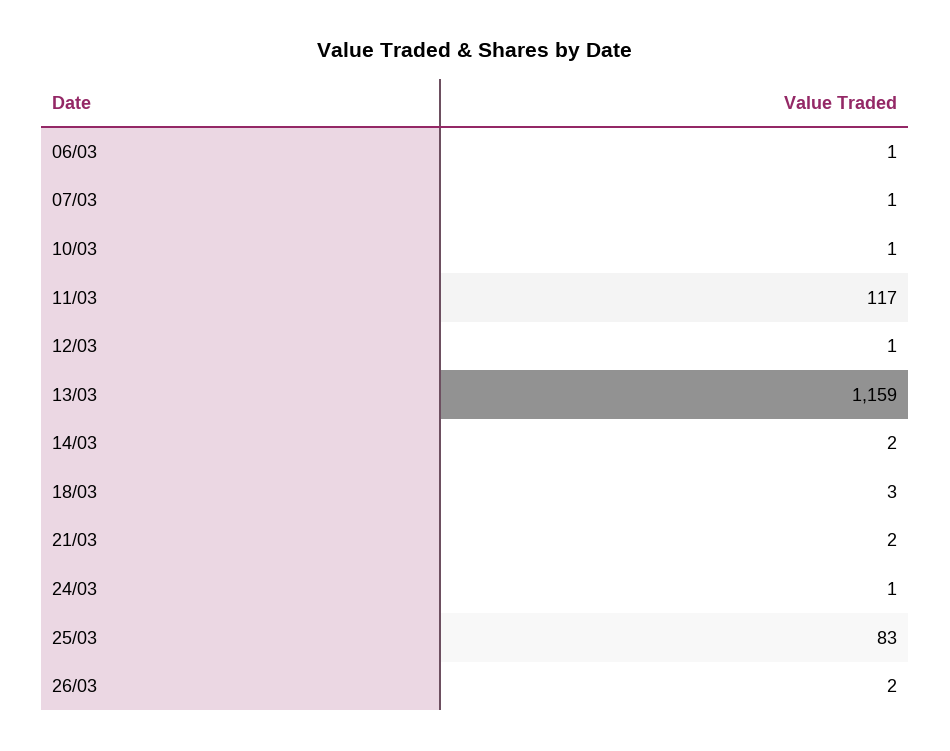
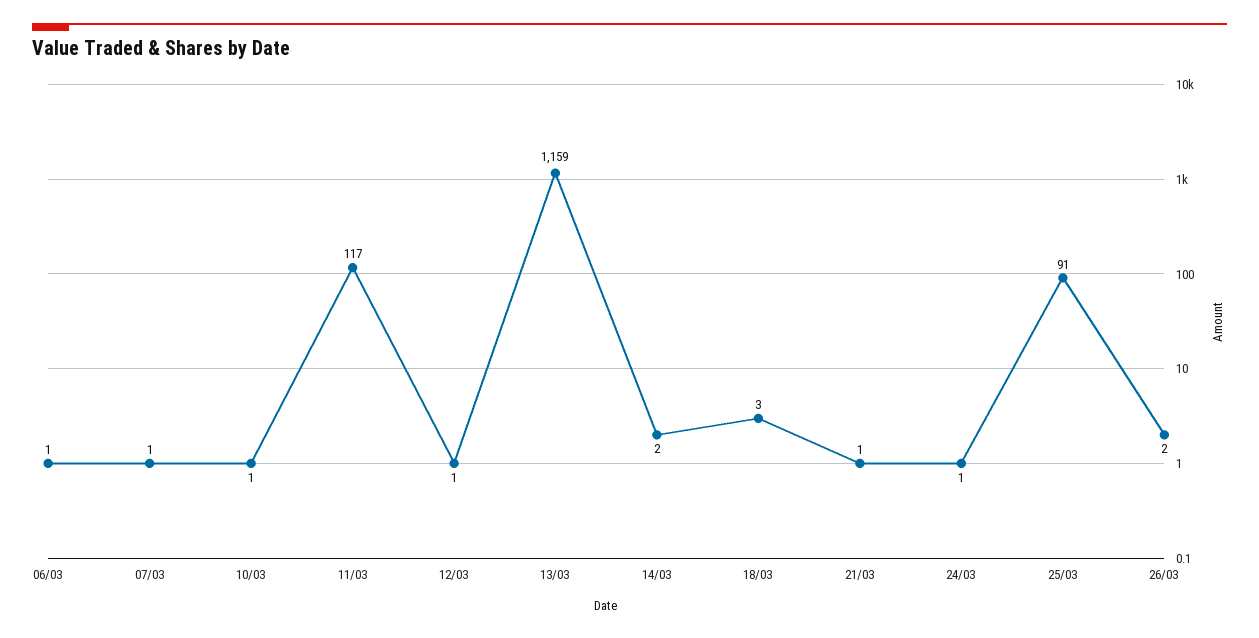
21/03: 2 -> 1
25/03: 83 -> 91

